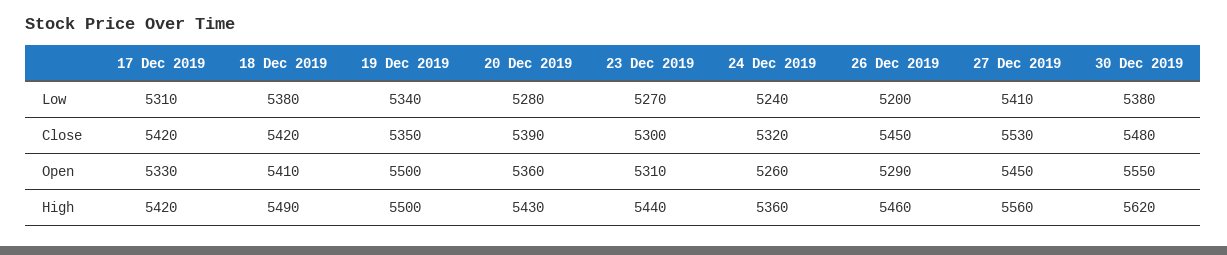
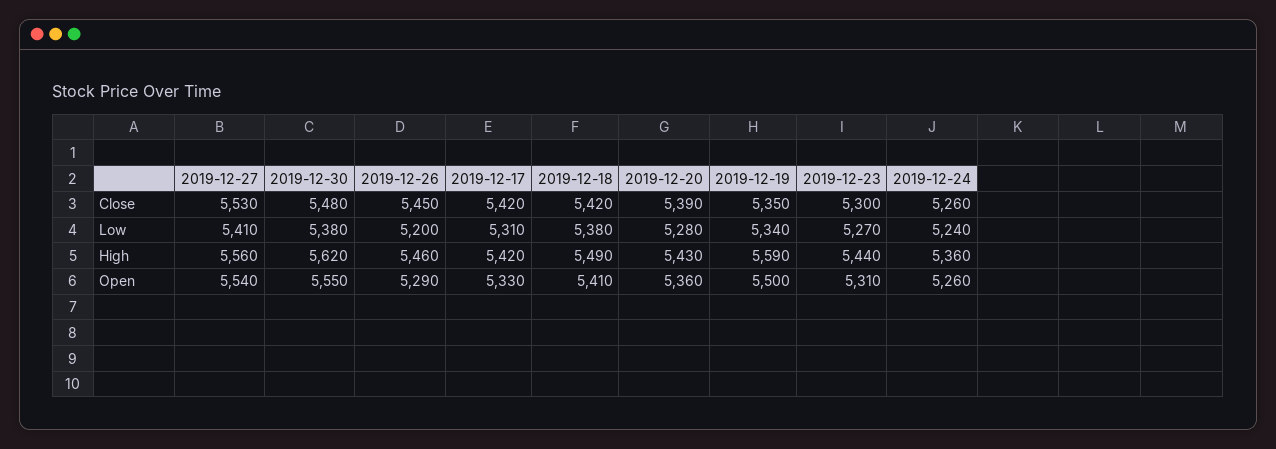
24 Dec 2019, Close: 5320 -> 5260
27 Dec 2019, Open: 5450 -> 5540
19 Dec 2019, High: 5500 -> 5590

